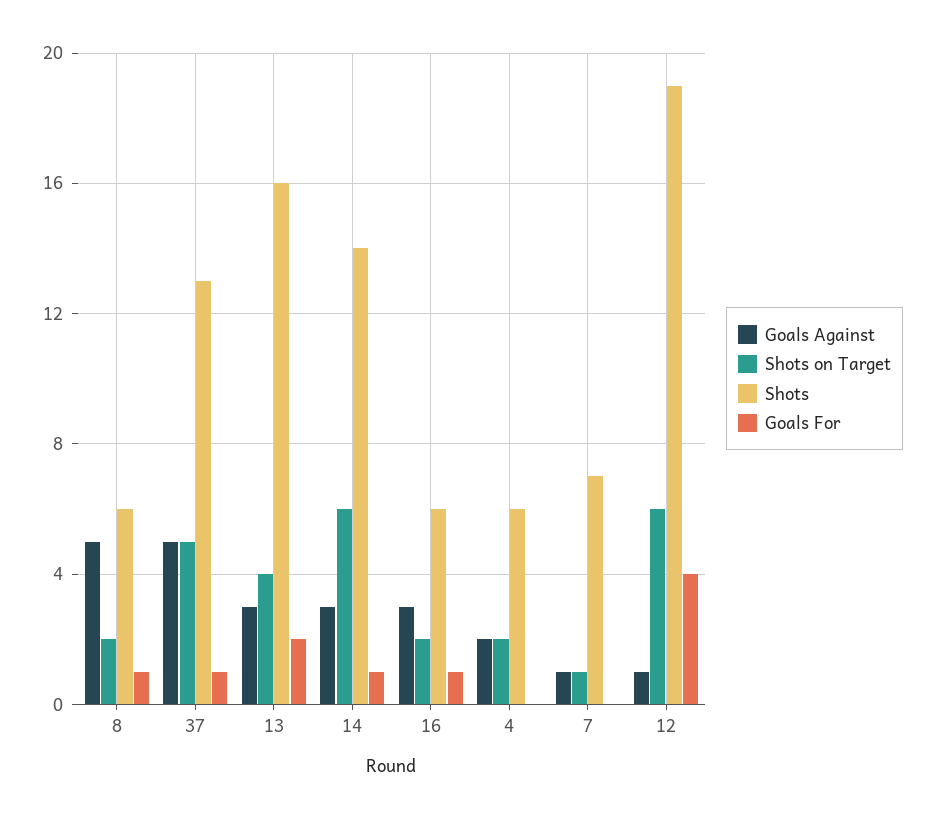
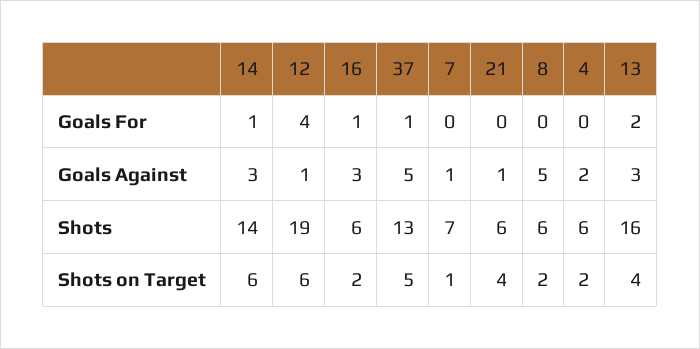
Goals For, 8: 1 -> 0
Goals For, 21: none -> 0
Goals Against, 21: none -> 1
Shots, 21: none -> 6
Shots on Target, 21: none -> 4

